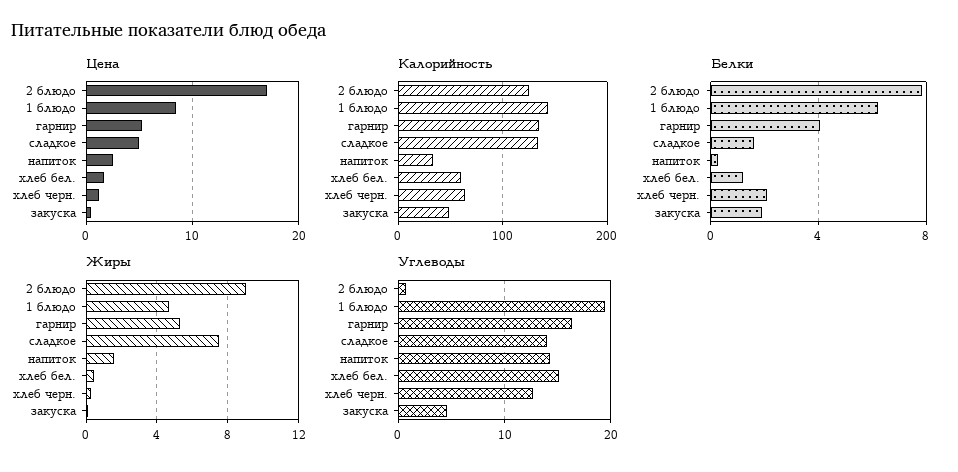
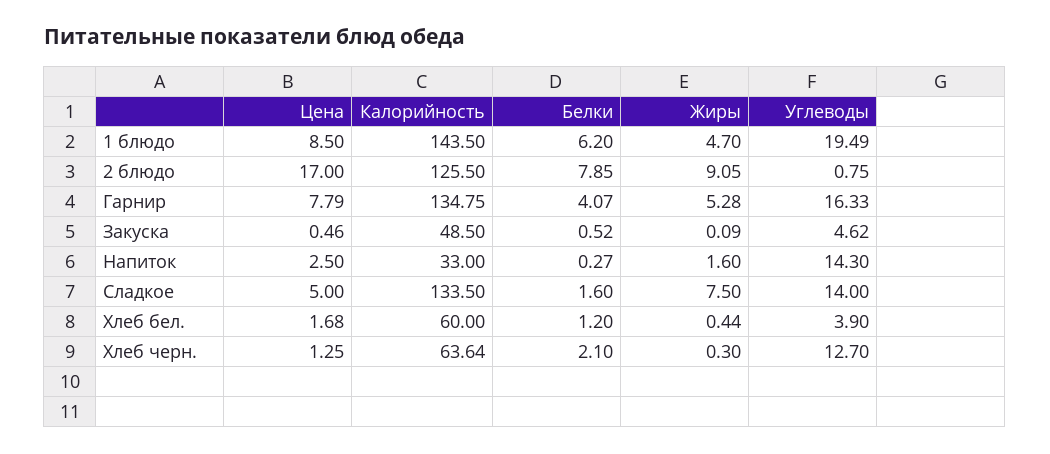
Цена, гарнир: 5 -> 7.79
Белки, закуска: 2 -> 0.52
Углеводы, хлеб бел.: 15 -> 3.9

